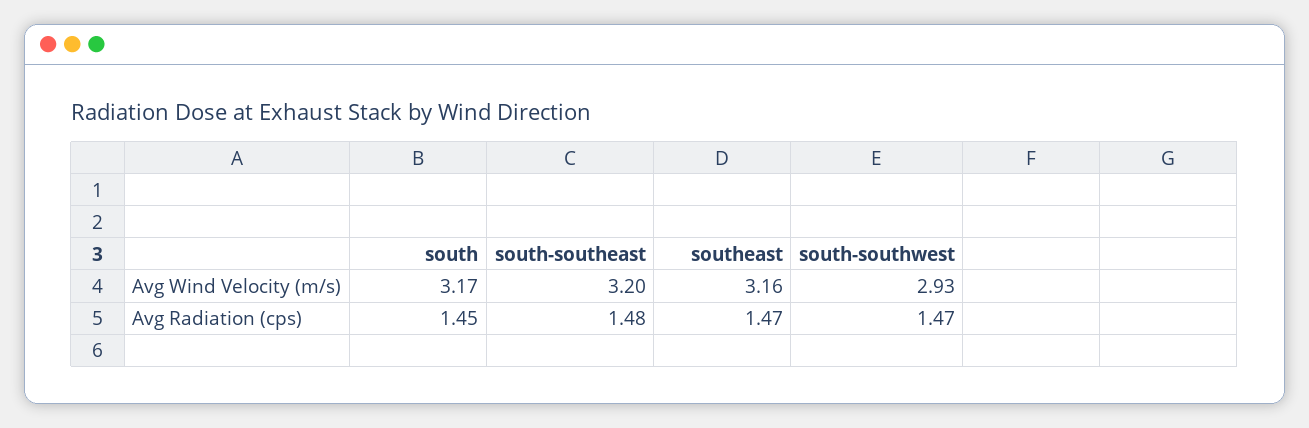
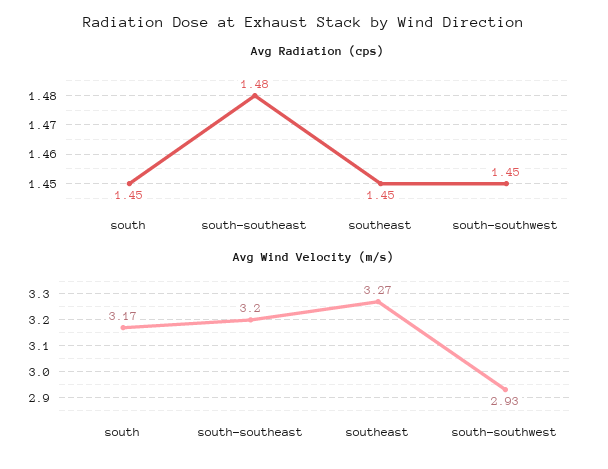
Avg Wind Velocity (m/s), southeast: 3.16 -> 3.27
Avg Radiation (cps), southeast: 1.47 -> 1.45
Avg Radiation (cps), south-southwest: 1.47 -> 1.45

